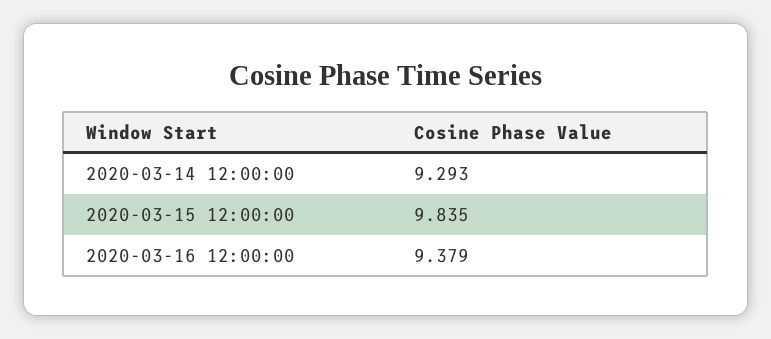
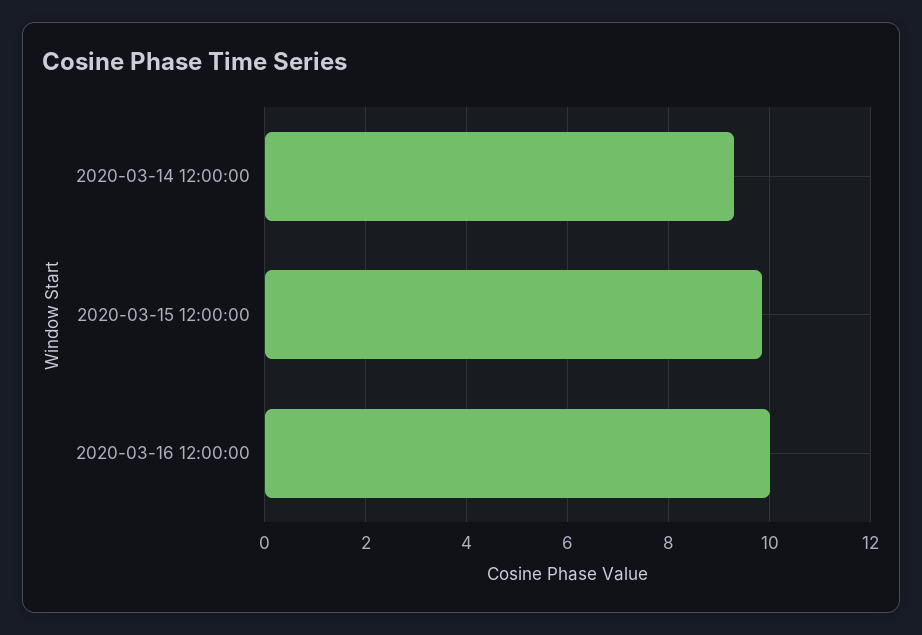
2020-03-16 12:00:00: 9.379 -> 10

